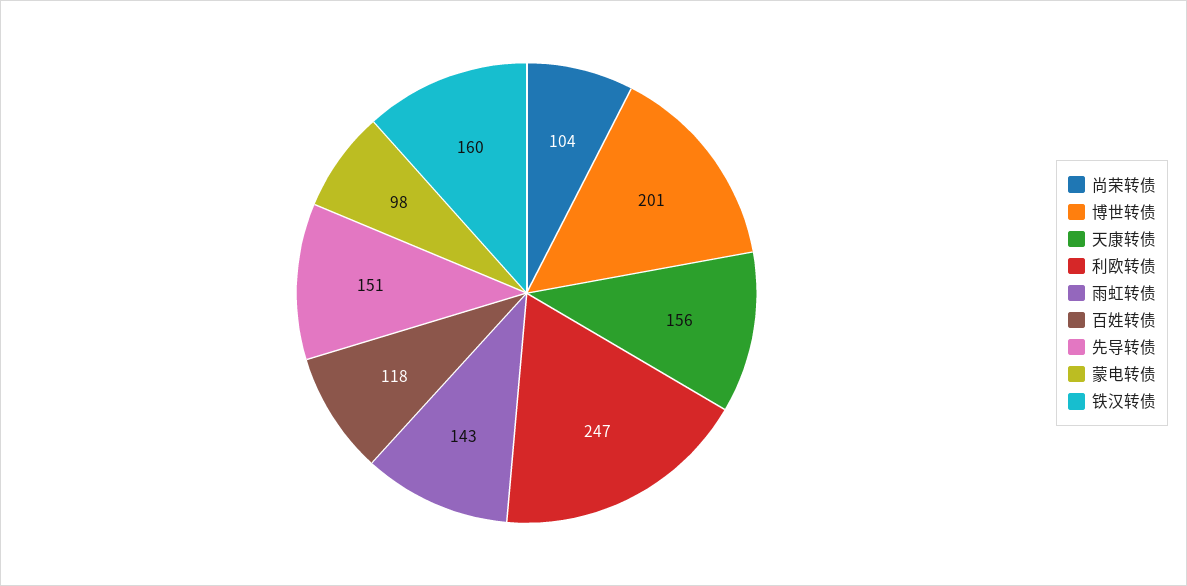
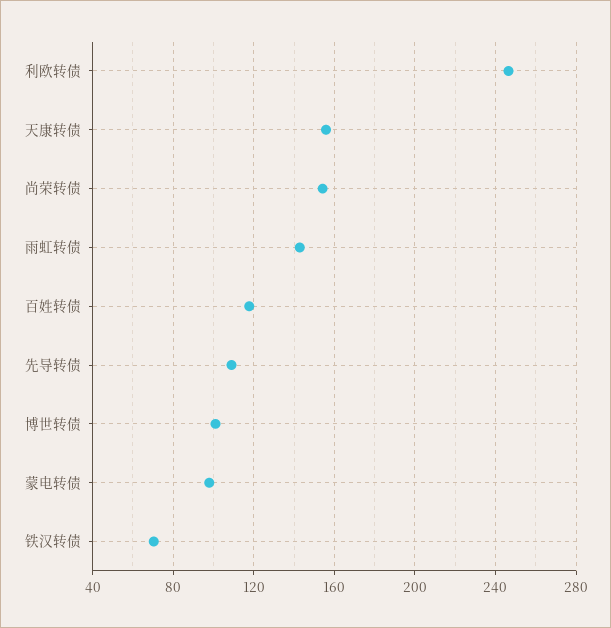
尚荣转债: 104 -> 155
博世转债: 201 -> 100
先导转债: 151 -> 110
铁汉转债: 160 -> 70

